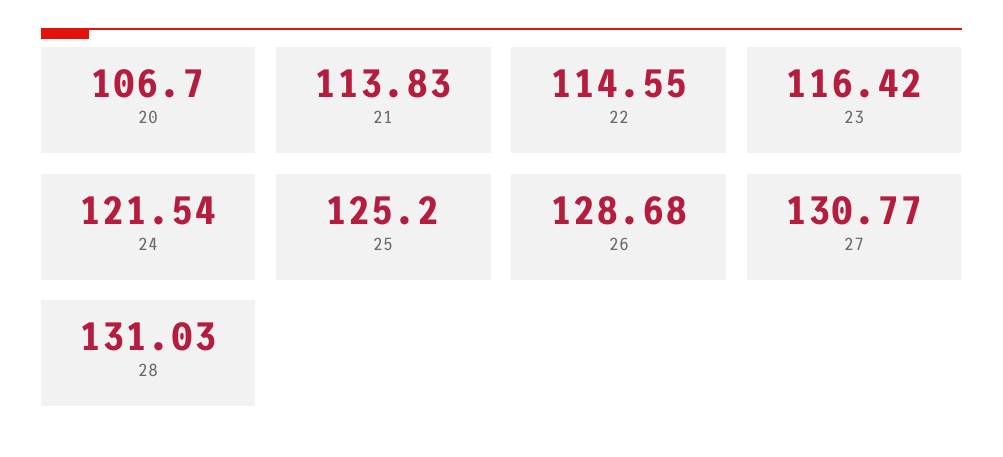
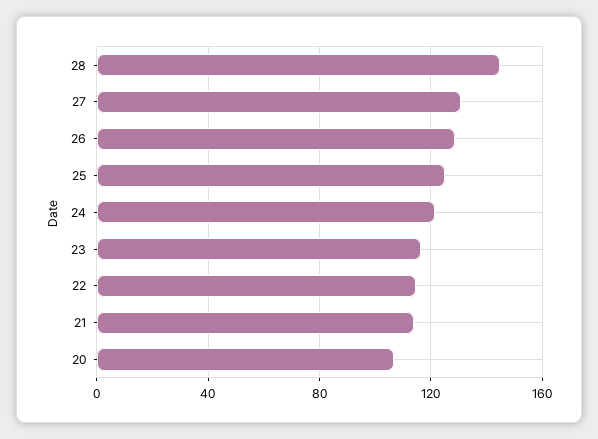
28: 131.03 -> 145

